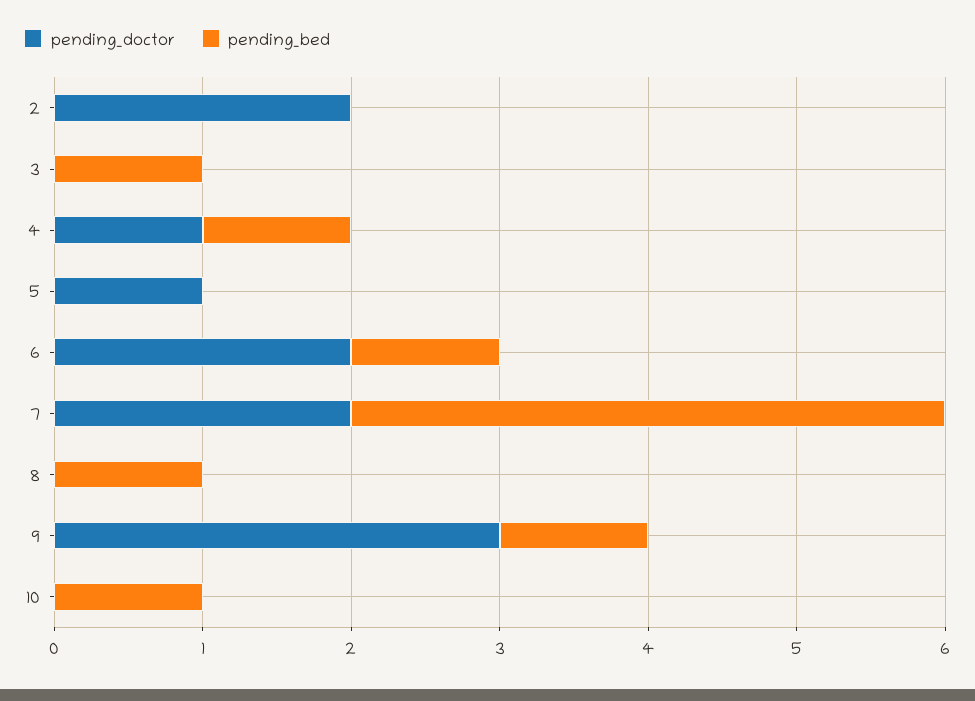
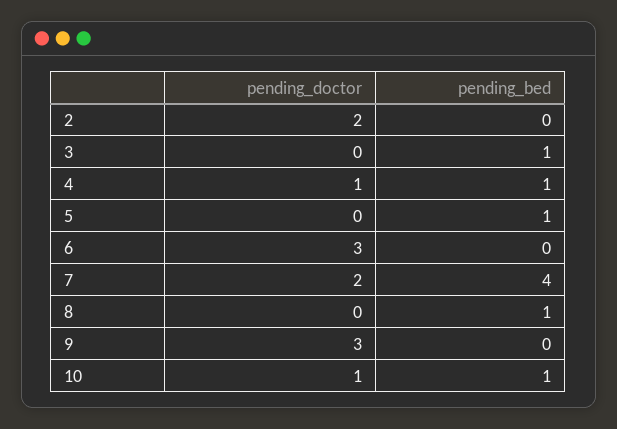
pending_doctor, 5: 1 -> 0
pending_bed, 5: 0 -> 1
pending_doctor, 6: 2 -> 3
pending_bed, 6: 1 -> 0
pending_bed, 9: 1 -> 0
pending_doctor, 10: 0 -> 1

